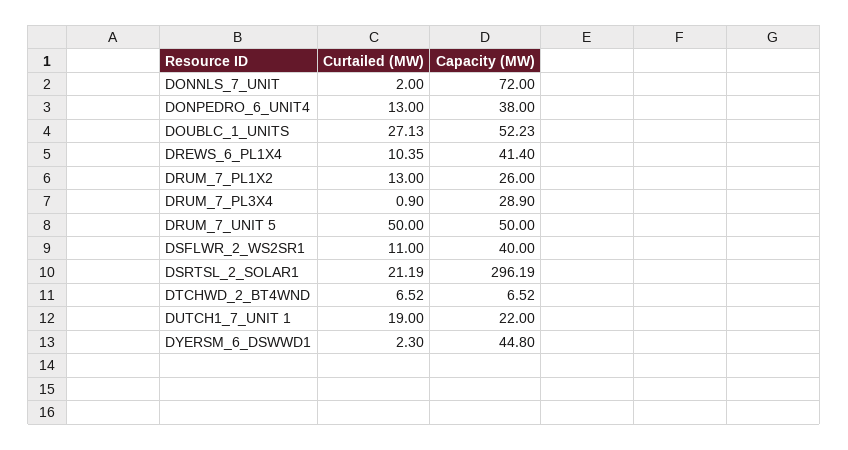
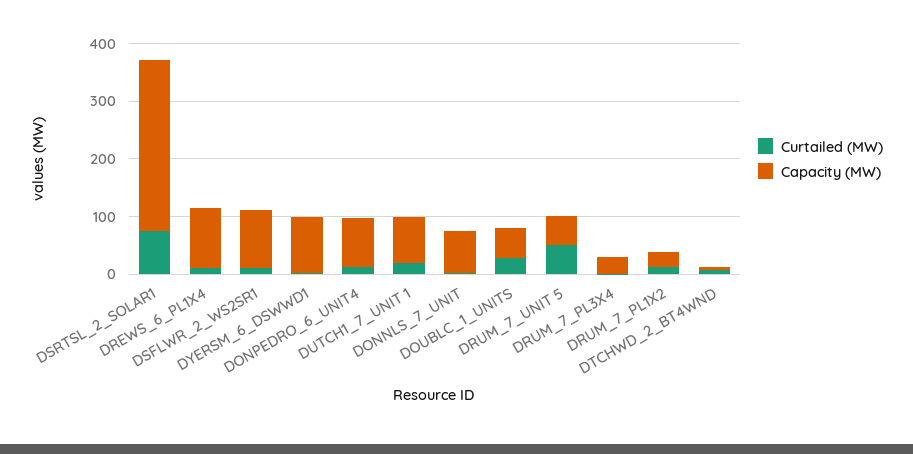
Capacity (MW), DONPEDRO_6_UNIT4: 38 -> 80
Capacity (MW), DREWS_6_PL1X4: 41.4 -> 100
Capacity (MW), DSFLWR_2_WS2SR1: 40 -> 100
Curtailed (MW), DSRTSL_2_SOLAR1: 21.19 -> 80
Capacity (MW), DUTCH1_7_UNIT 1: 22 -> 80
Capacity (MW), DYERSM_6_DSWWD1: 44.8 -> 100

